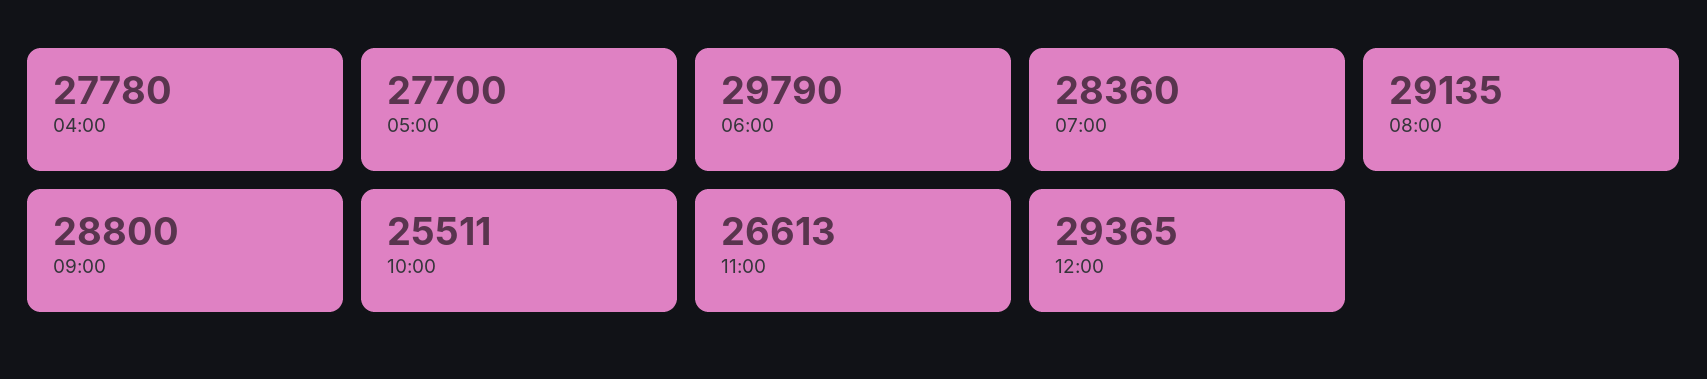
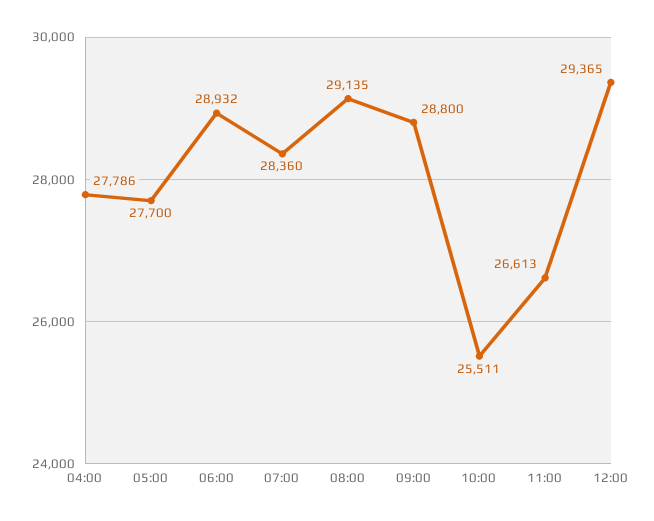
04:00: 27780 -> 27786
06:00: 29790 -> 28932

